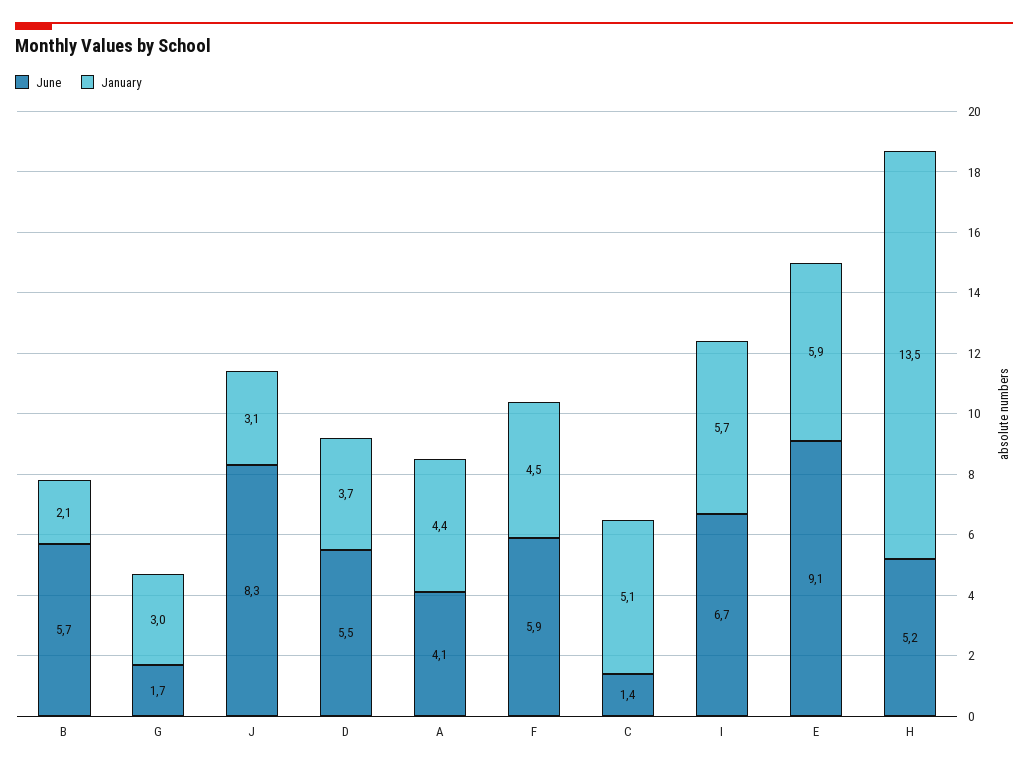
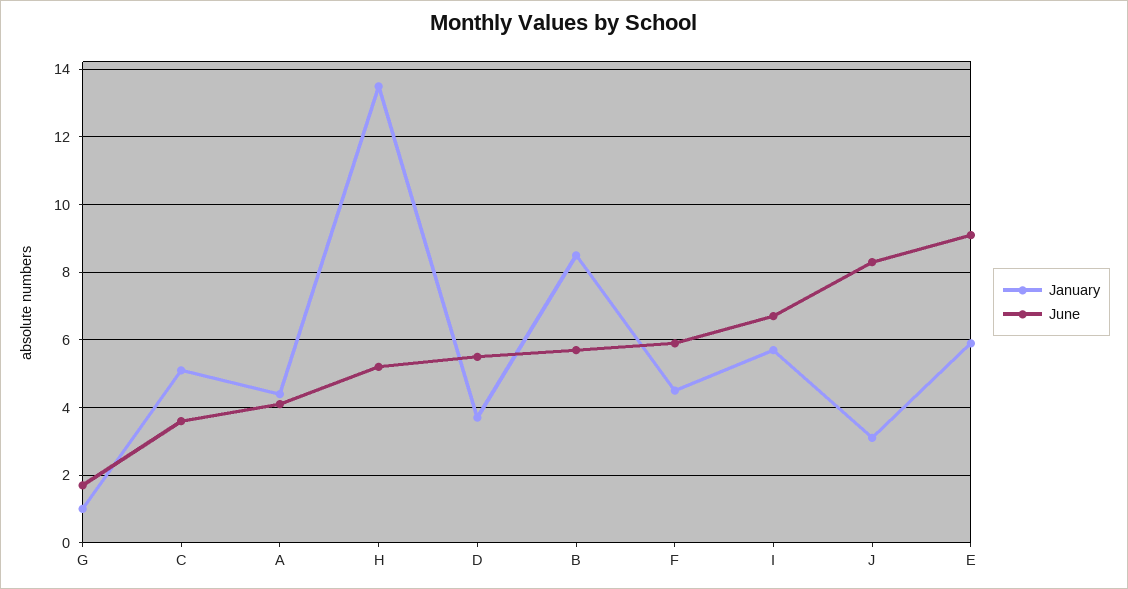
January, B: 2.1 -> 8.5
January, G: 3 -> 1
June, C: 1.4 -> 3.5

